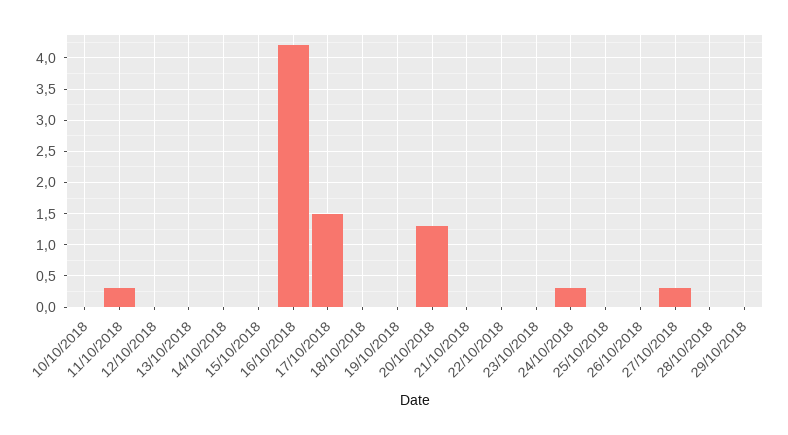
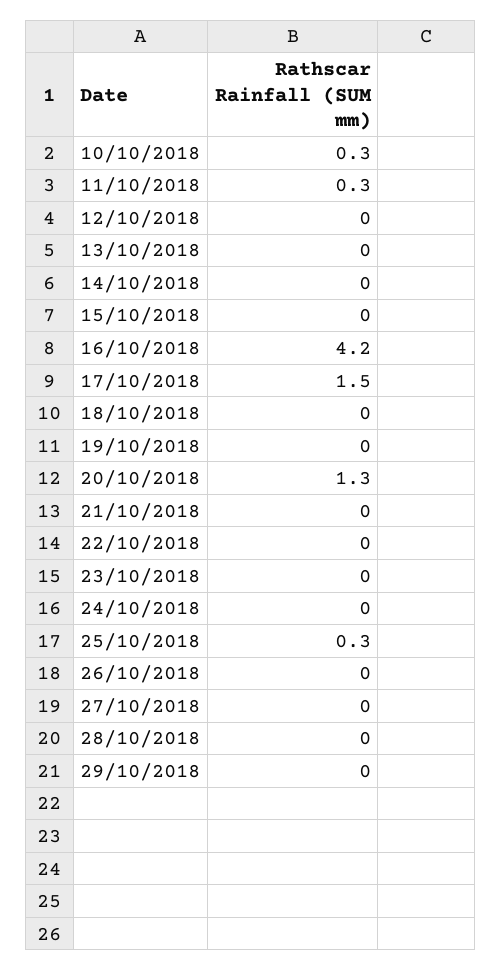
10/10/2018: 0 -> 0.3
24/10/2018: 0.3 -> 0
25/10/2018: 0 -> 0.3
27/10/2018: 0.3 -> 0

